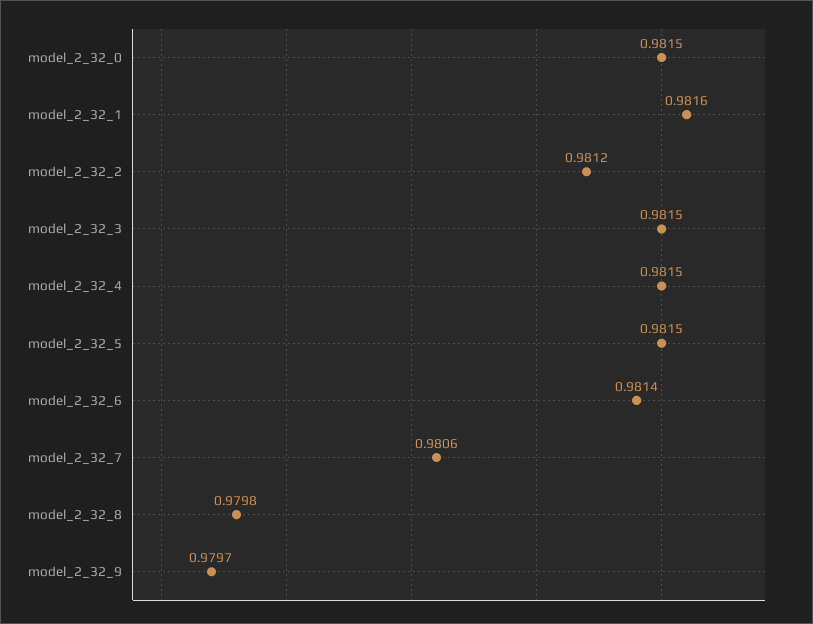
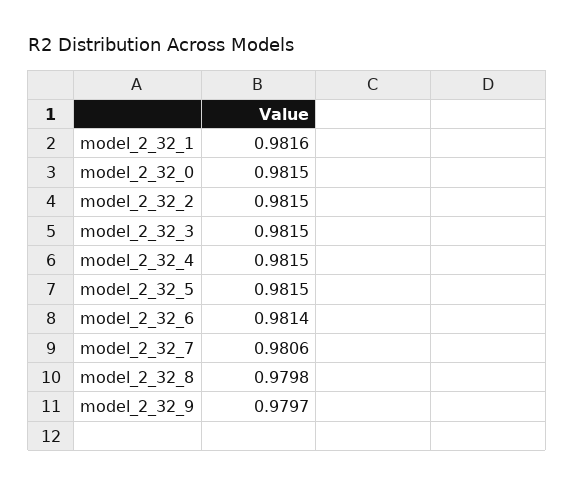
model_2_32_2: 0.9812 -> 0.9815

